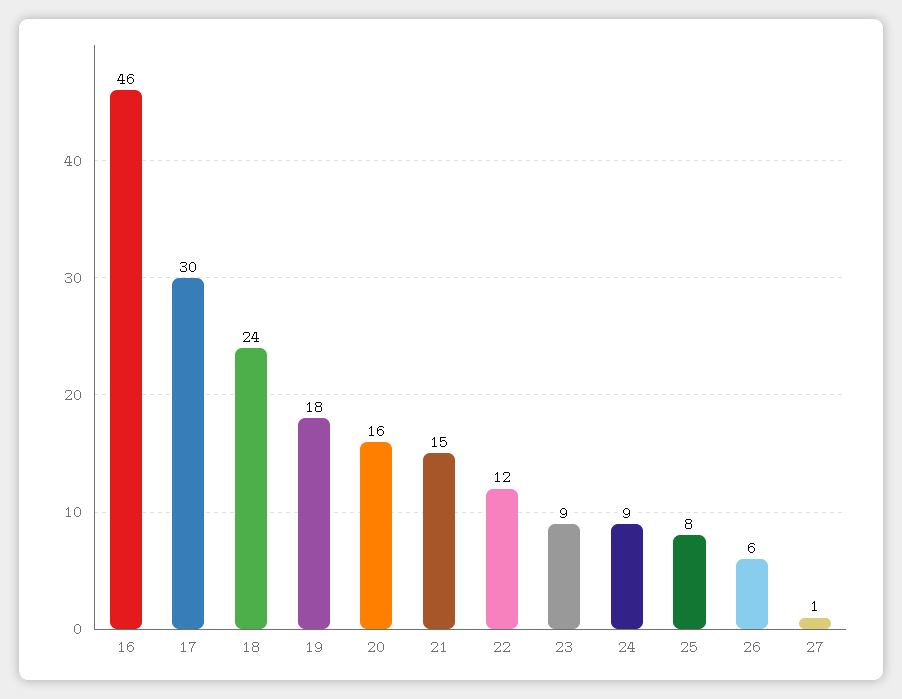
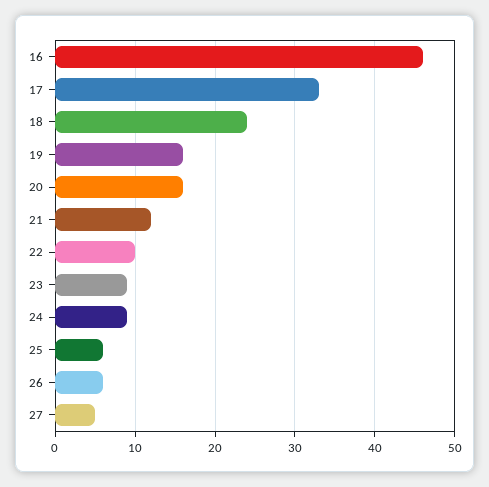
17: 30 -> 33
19: 18 -> 16
21: 15 -> 12
22: 12 -> 10
25: 8 -> 6
27: 1 -> 5

